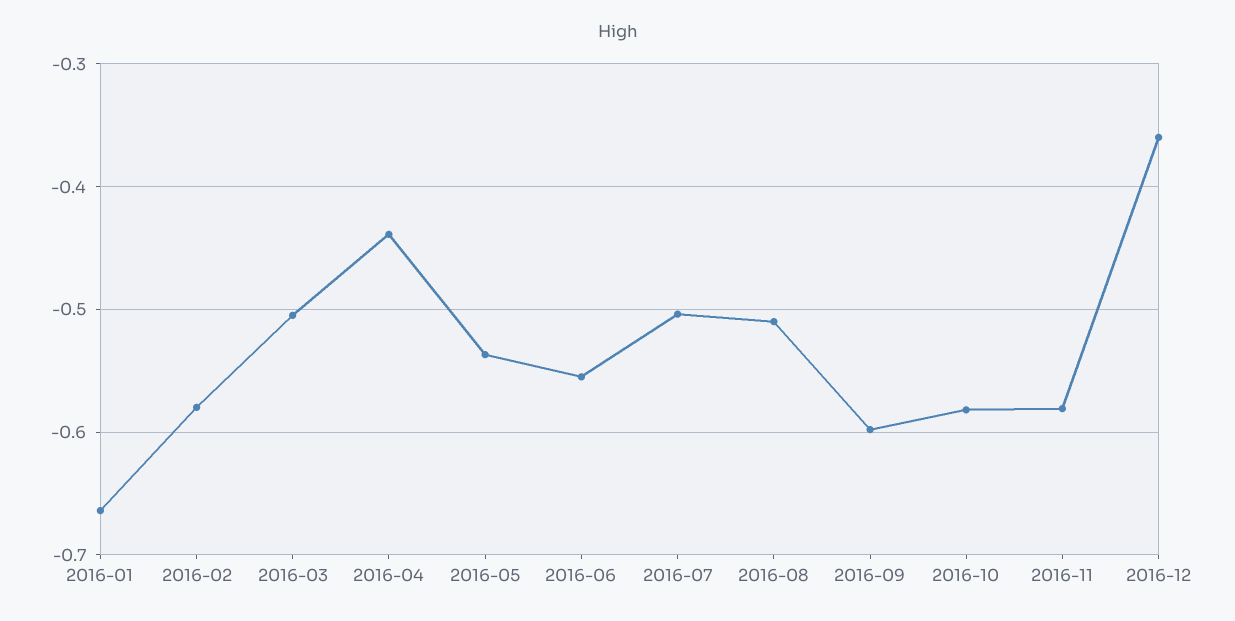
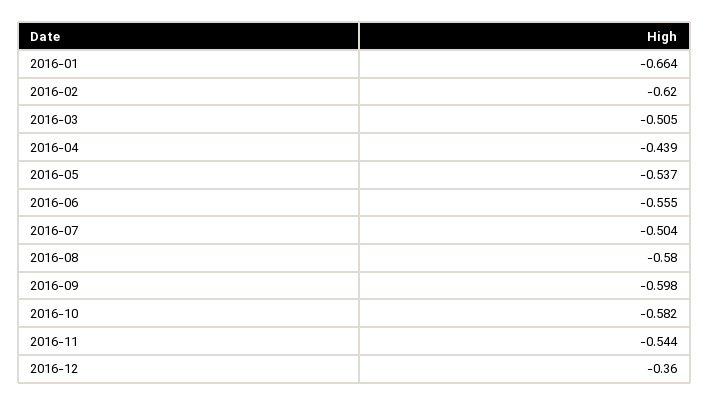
2016-02: -0.58 -> -0.62
2016-08: -0.51 -> -0.58
2016-11: -0.58 -> -0.544

